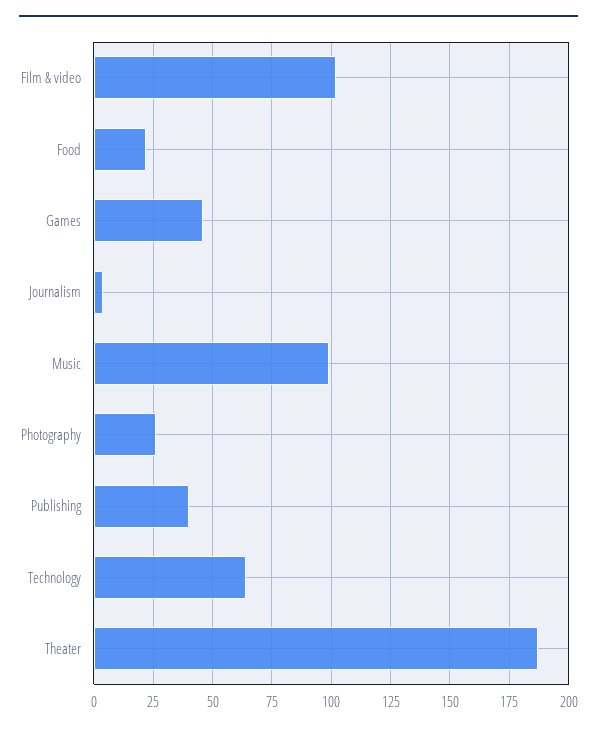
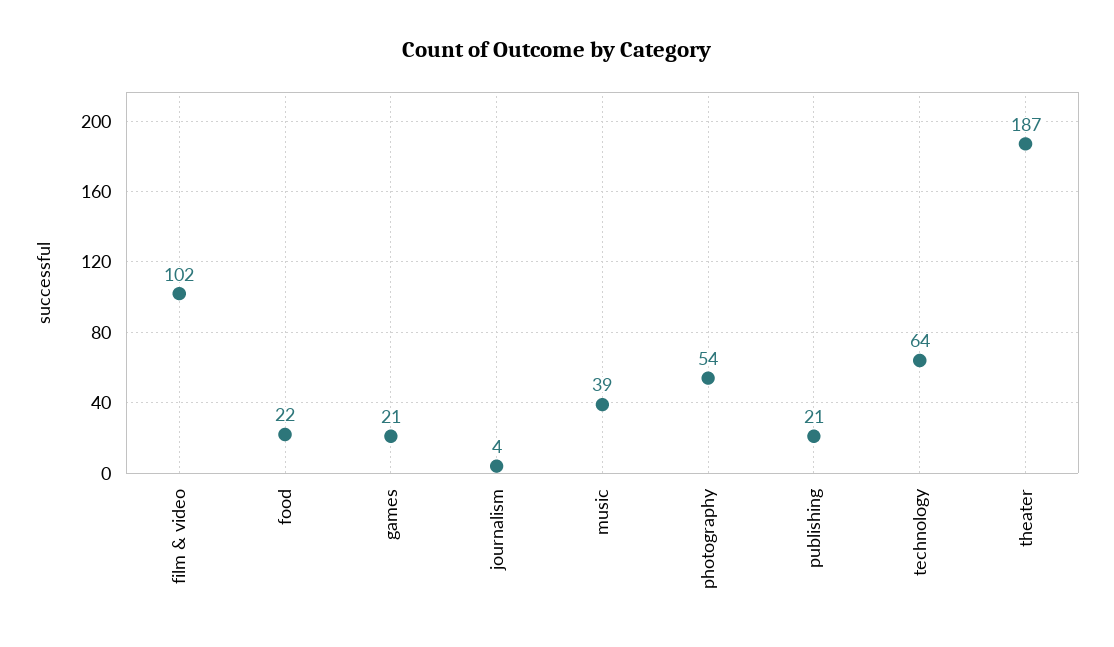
Games: 45 -> 21
Music: 100 -> 39
Photography: 25 -> 54
Publishing: 40 -> 21

